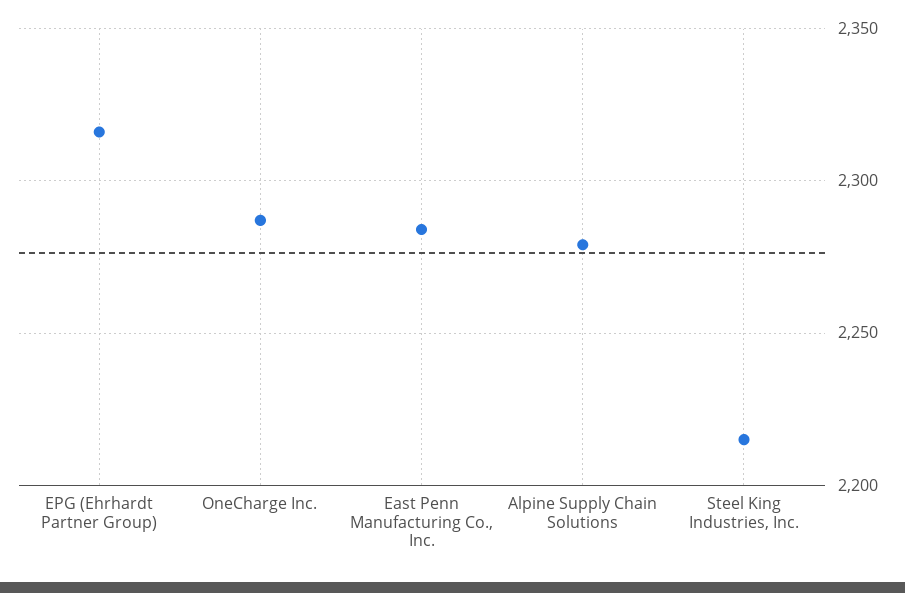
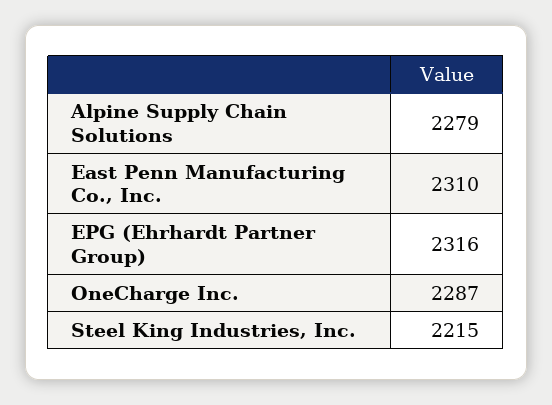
East Penn Manufacturing Co., Inc.: 2285 -> 2310

